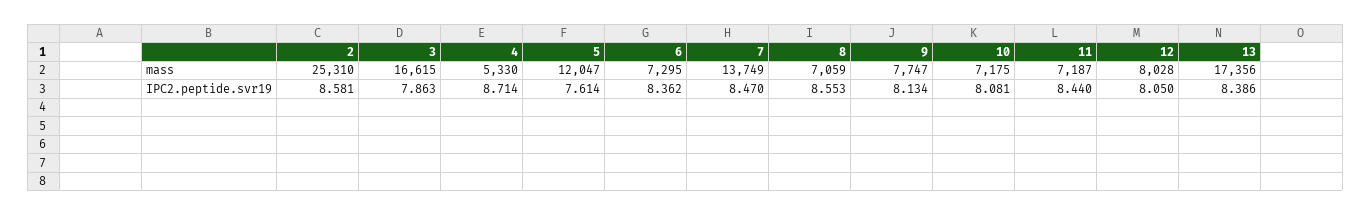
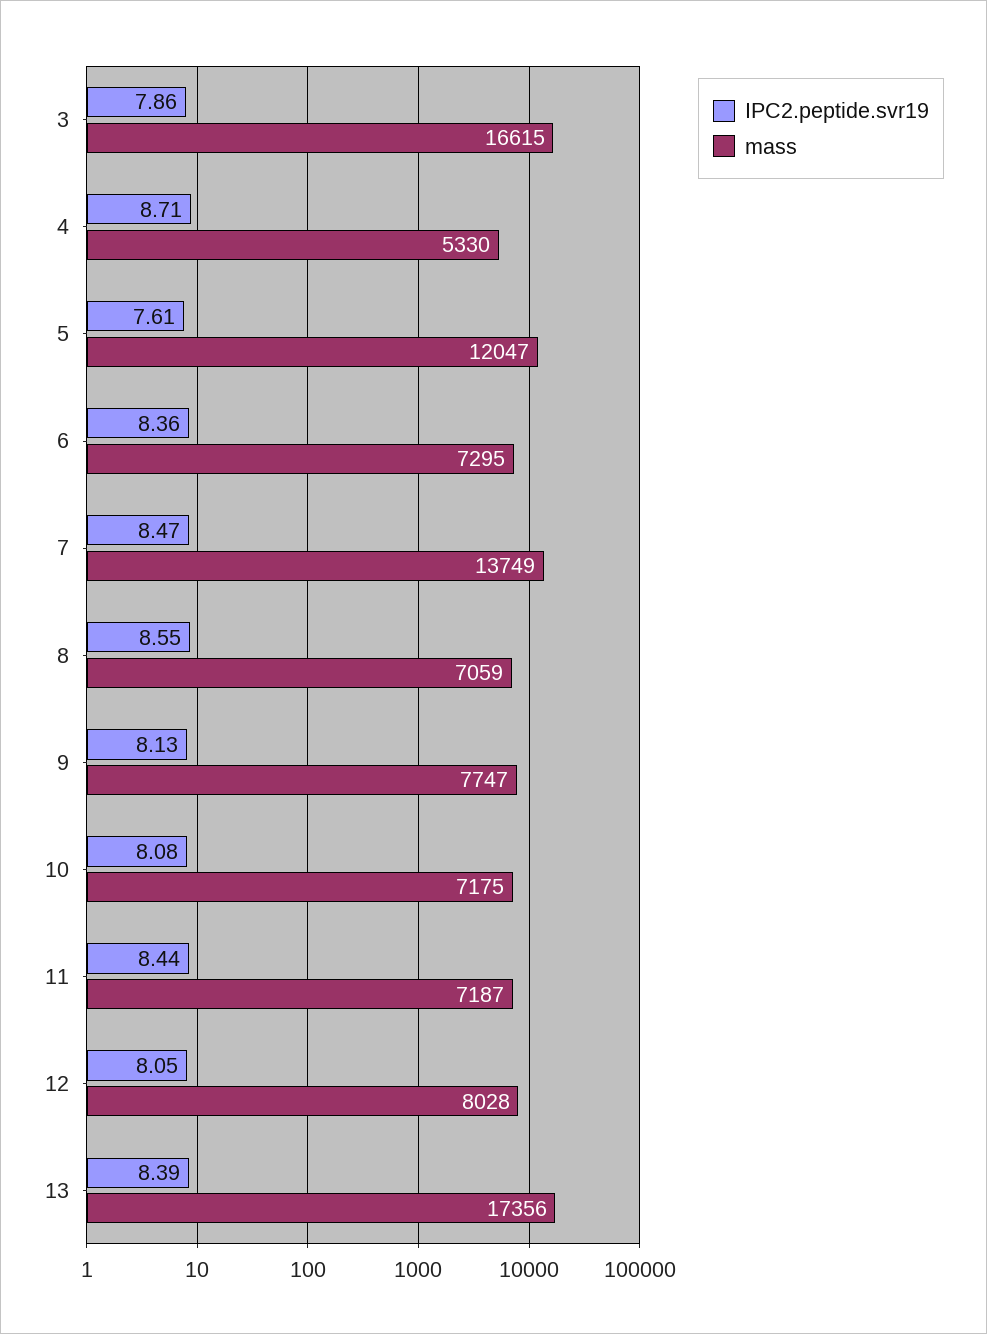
mass, 2: 25310 -> none
IPC2.peptide.svr19, 2: 8.581 -> none

